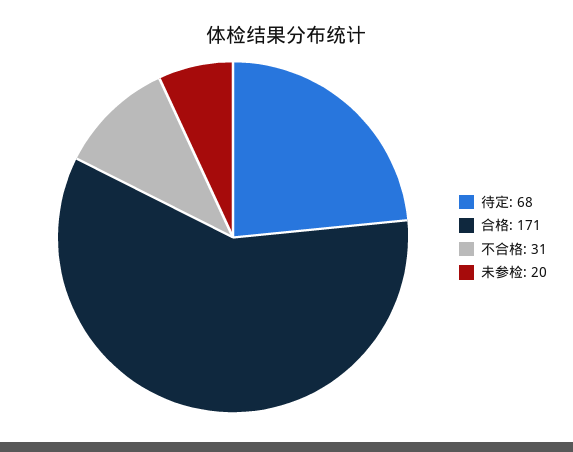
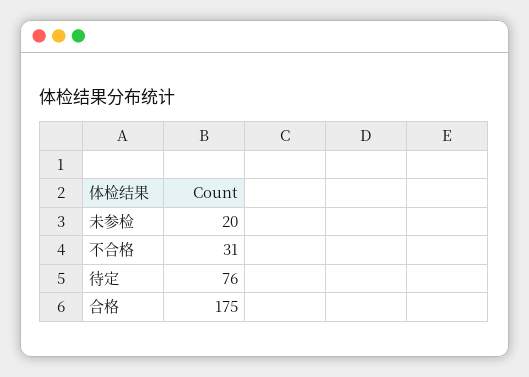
待定: 68 -> 76
合格: 171 -> 175

